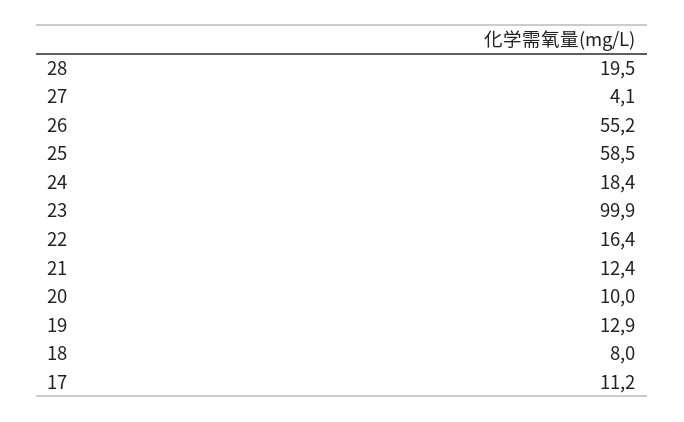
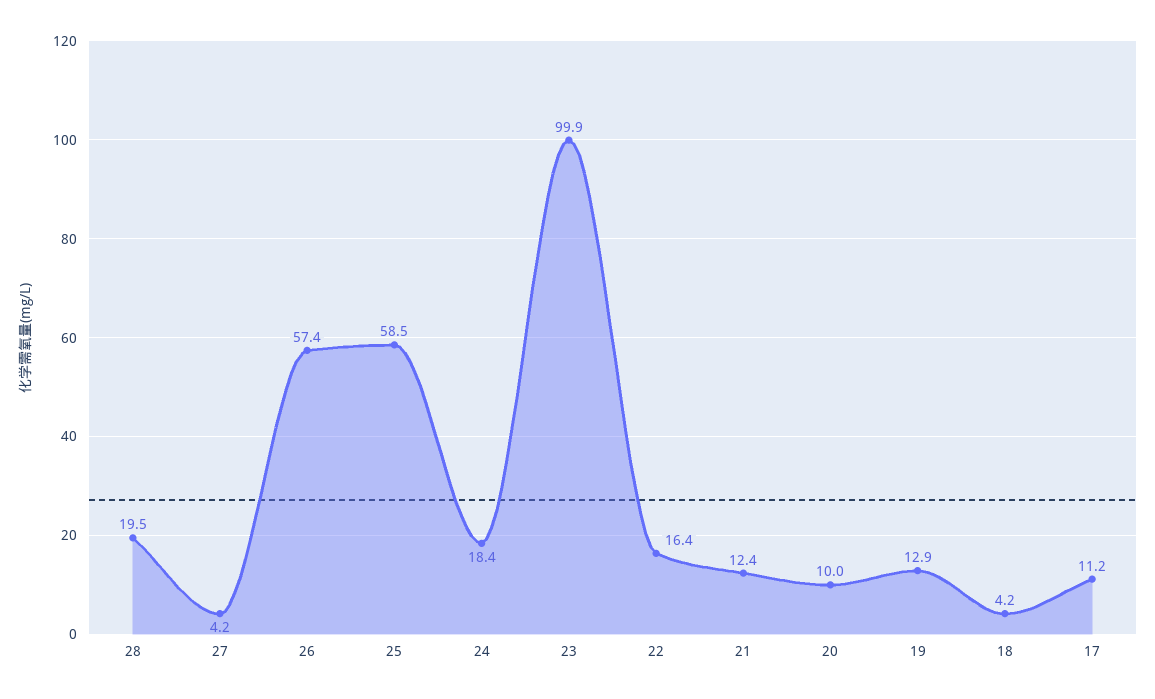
27: 4.1 -> 4.2
26: 55.2 -> 57.4
18: 8 -> 4.2

